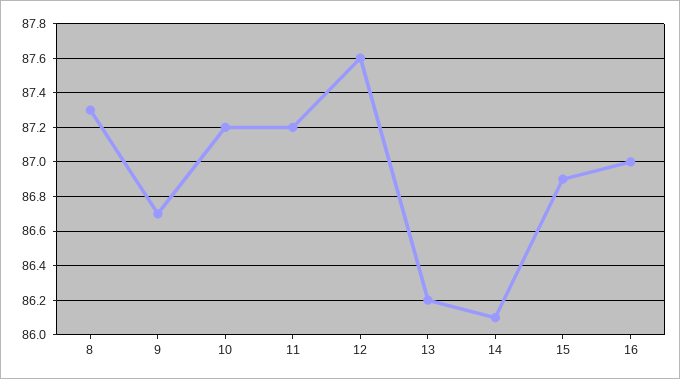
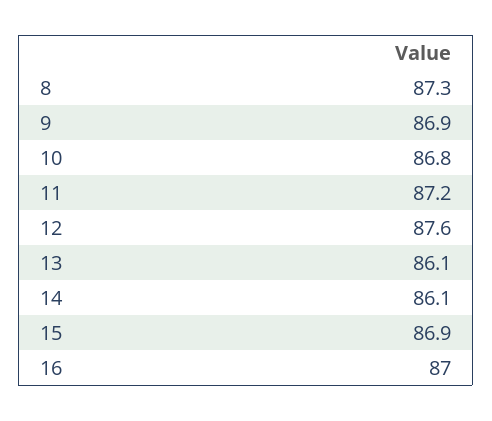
9: 86.7 -> 86.9
10: 87.2 -> 86.8
13: 86.2 -> 86.1

